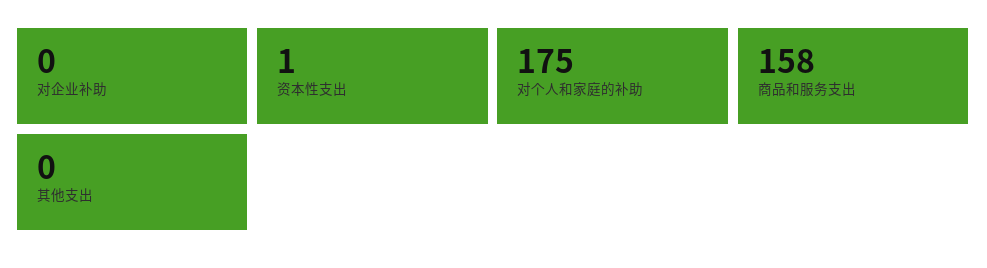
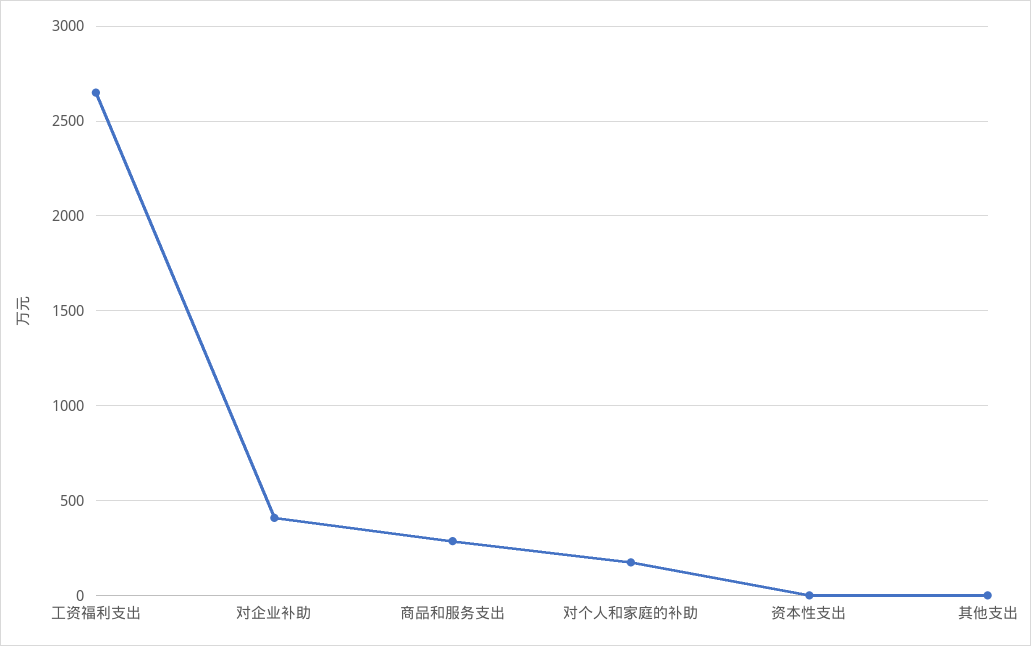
对企业补助: 0 -> 400
商品和服务支出: 158 -> 300
工资福利支出: none -> 2650

